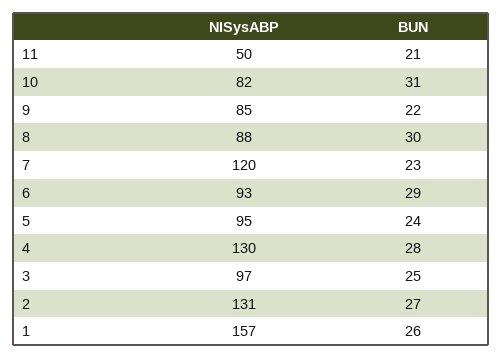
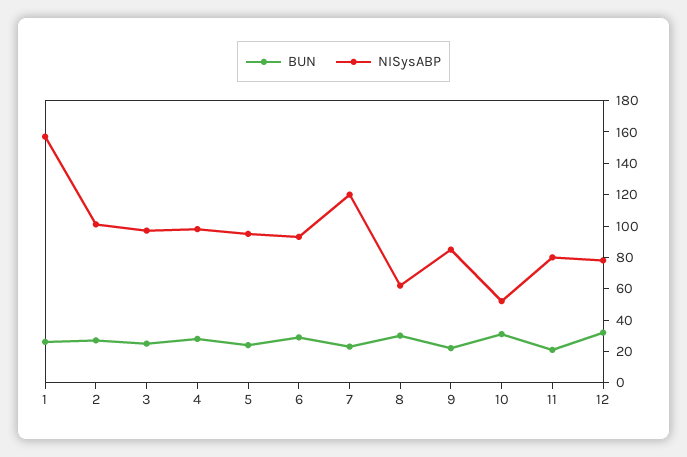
NISysABP, 11: 50 -> 80
NISysABP, 10: 82 -> 50
NISysABP, 8: 88 -> 60
NISysABP, 4: 130 -> 100
NISysABP, 2: 131 -> 100
BUN, 12: none -> 30
NISysABP, 12: none -> 80

